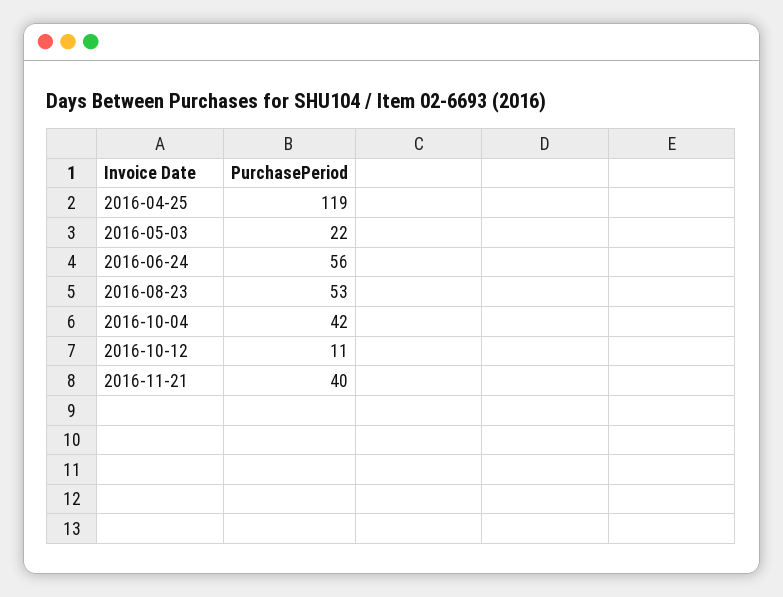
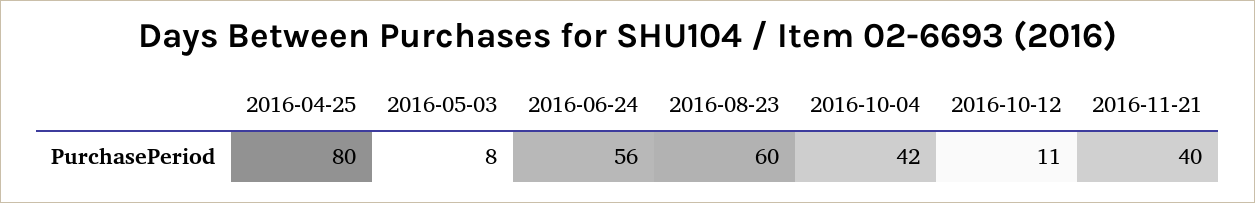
2016-04-25: 119 -> 80
2016-05-03: 22 -> 8
2016-08-23: 53 -> 60

